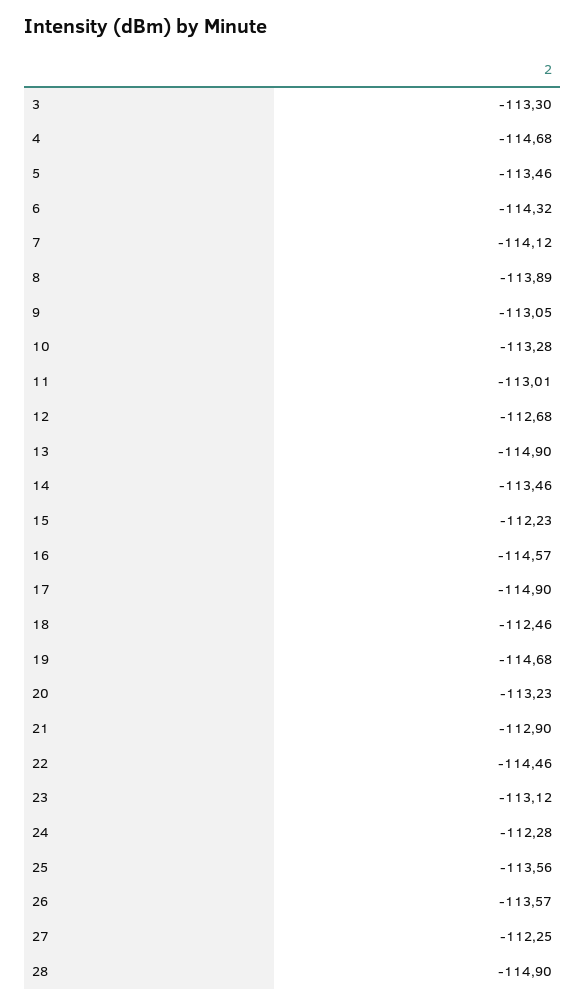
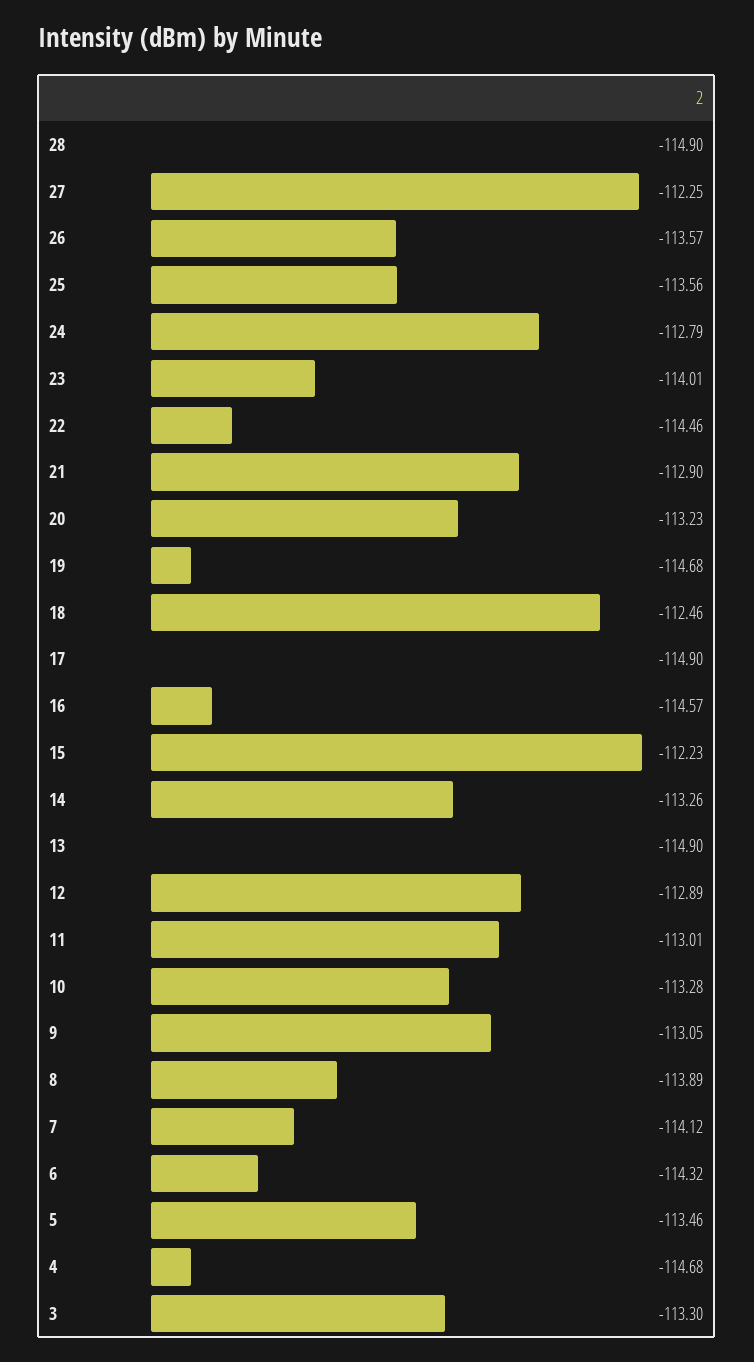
12: -112.68 -> -112.89
14: -113.46 -> -113.26
23: -113.12 -> -114.01
24: -112.28 -> -112.79

